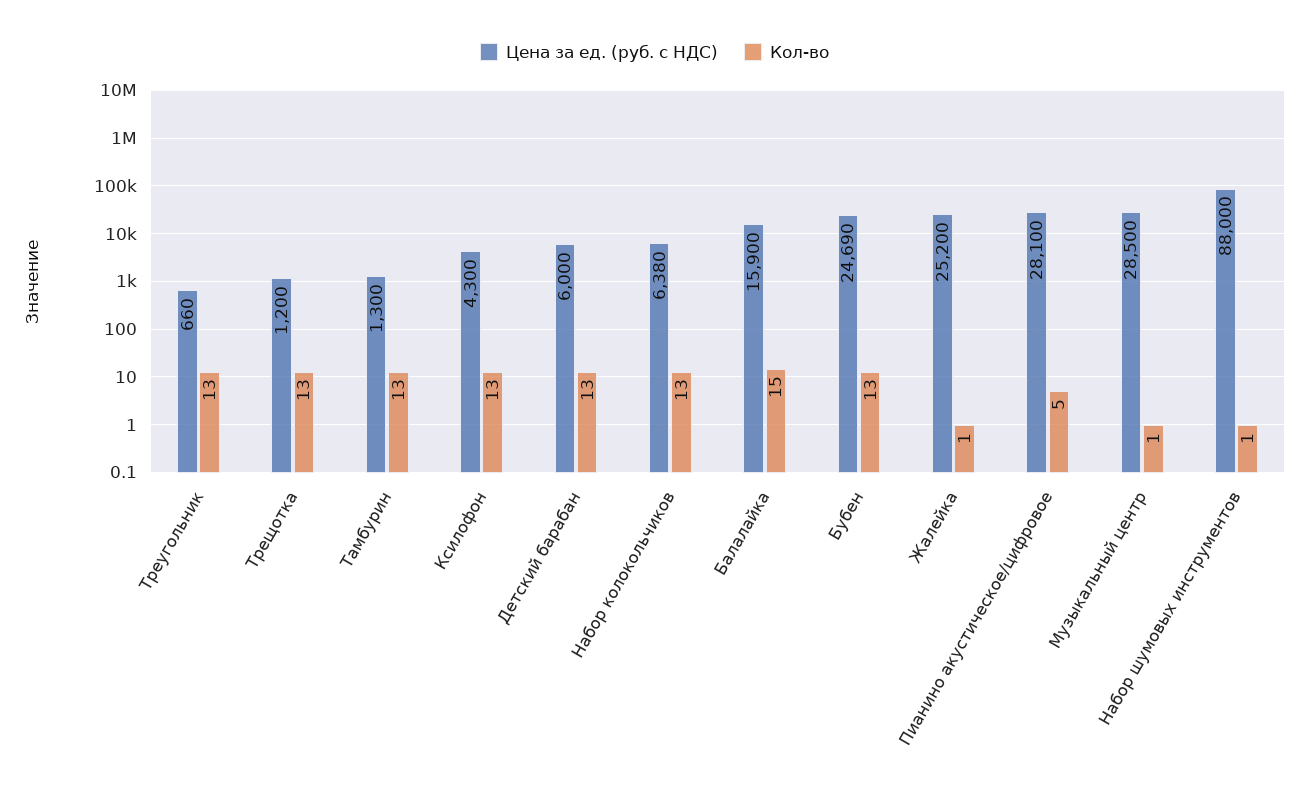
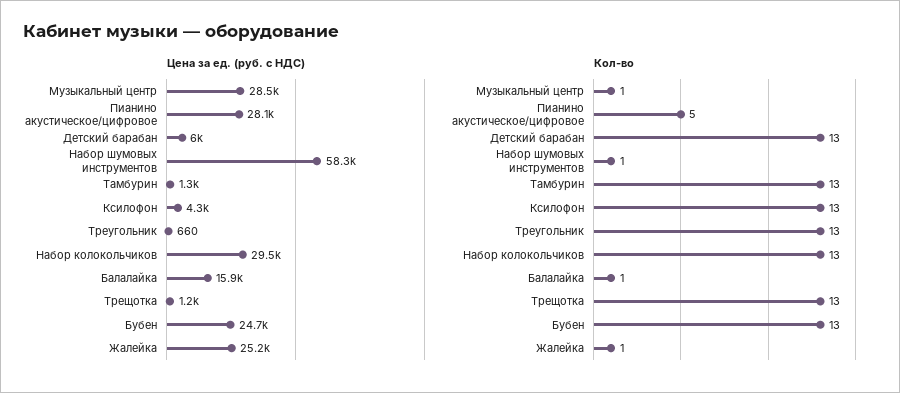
Цена за ед. (руб. с НДС), Набор колокольчиков: 6380 -> 29500
Кол-во, Балалайка: 15 -> 1
Цена за ед. (руб. с НДС), Набор шумовых инструментов: 88000 -> 58300

